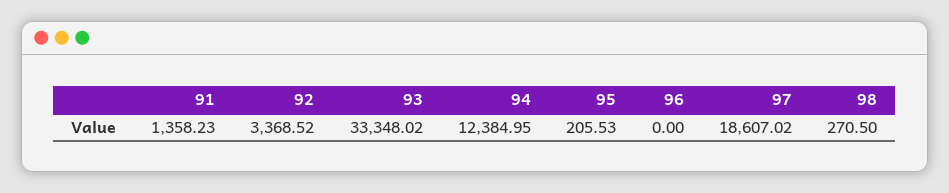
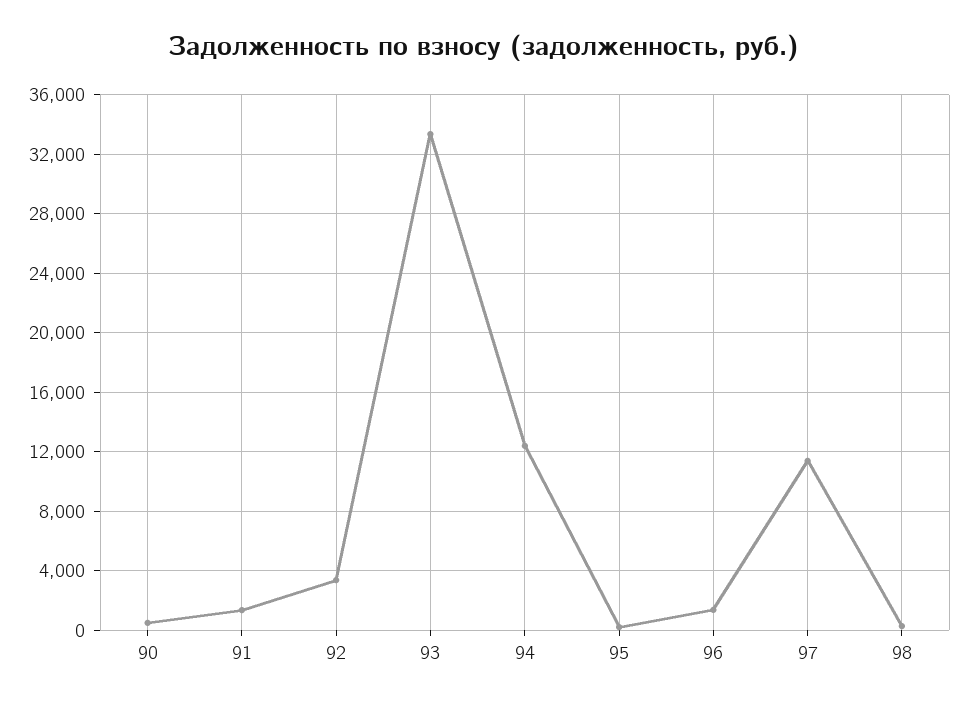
96: 0 -> 1500
97: 18607.02 -> 11500
90: none -> 500

